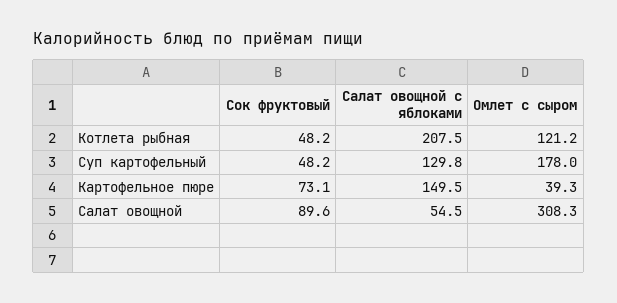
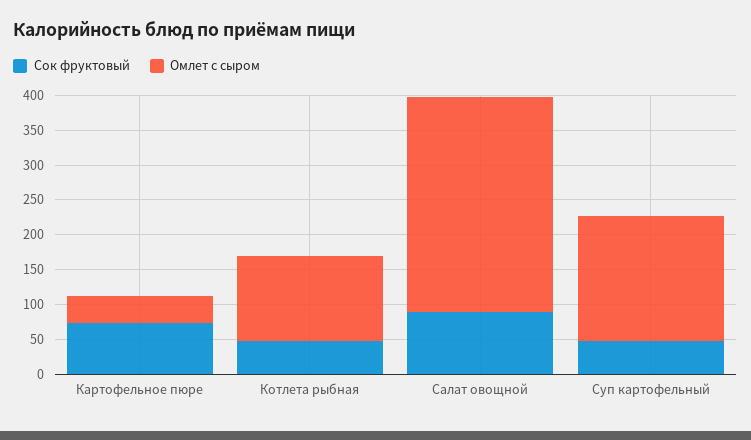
Салат овощной с яблоками, Котлета рыбная: 207.5 -> none
Салат овощной с яблоками, Суп картофельный: 129.8 -> none
Салат овощной с яблоками, Картофельное пюре: 149.5 -> none
Салат овощной с яблоками, Салат овощной: 54.5 -> none

